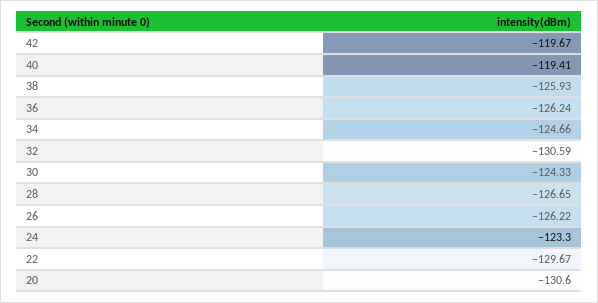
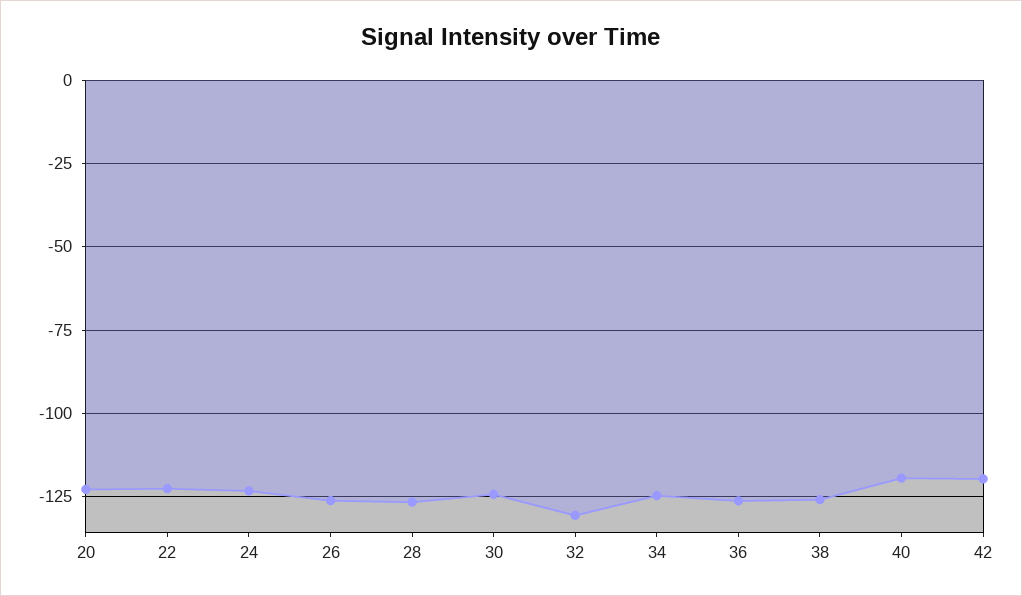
22: -129.67 -> -122.5
20: -130.6 -> -122.5

